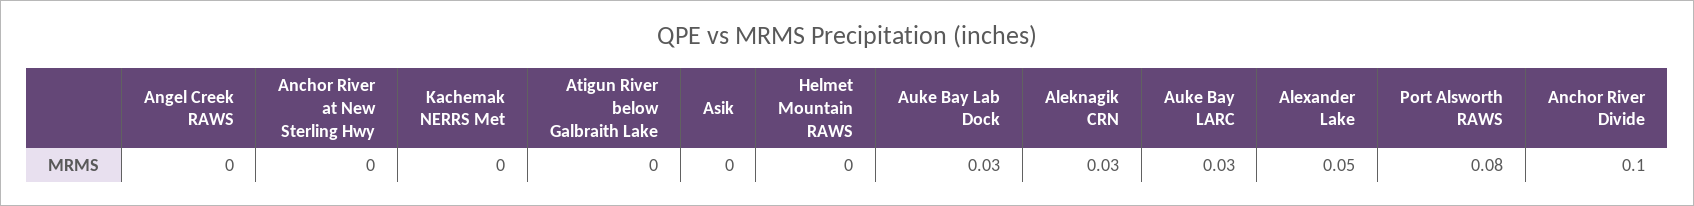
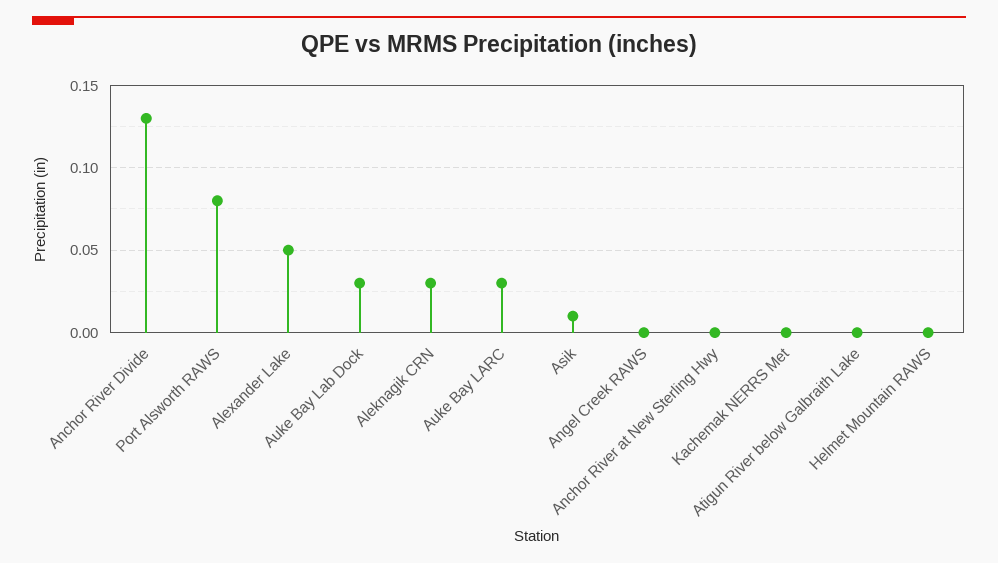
Asik: 0 -> 0.01
Anchor River Divide: 0.1 -> 0.13

